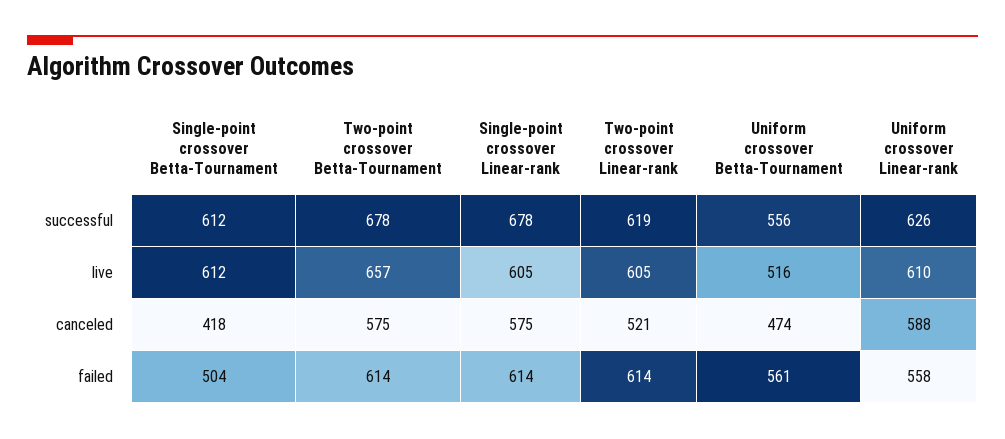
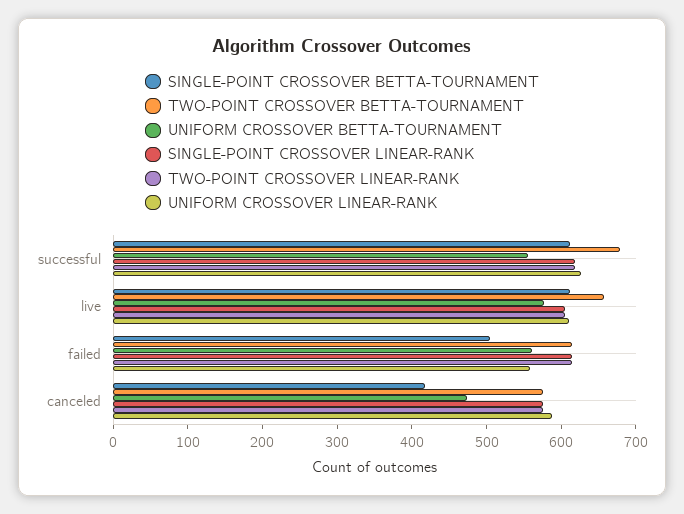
Single-point crossover Linear-rank, successful: 678 -> 620
Uniform crossover Betta-Tournament, live: 516 -> 580
Two-point crossover Linear-rank, canceled: 521 -> 580

